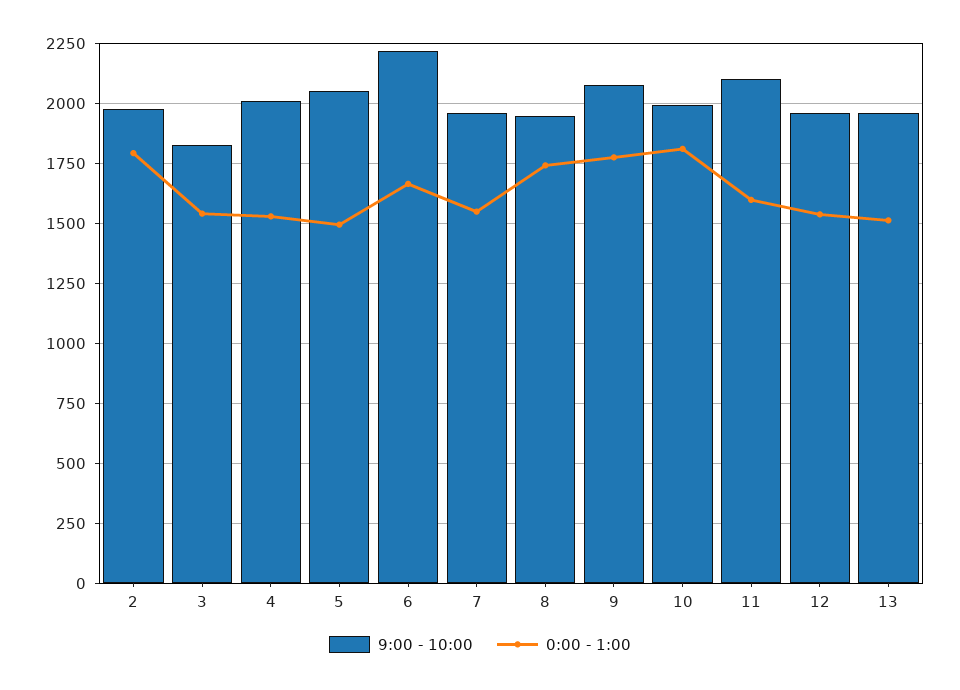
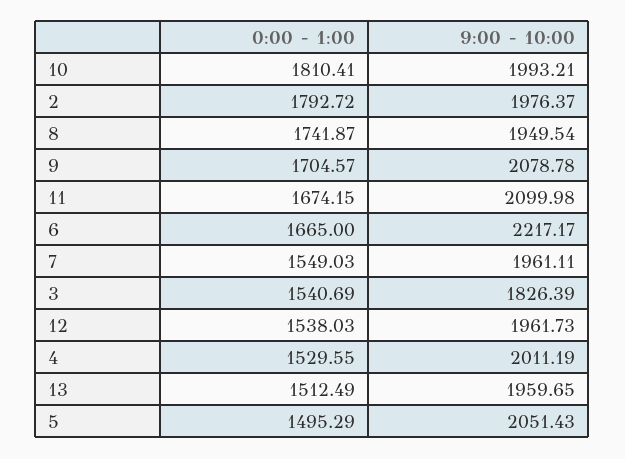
0:00 - 1:00, 9: 1775 -> 1704.57
0:00 - 1:00, 11: 1600 -> 1674.15

